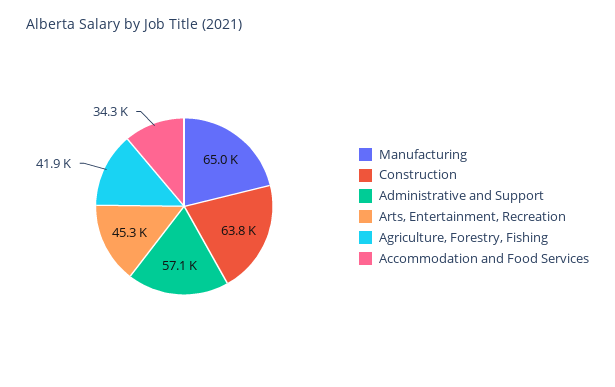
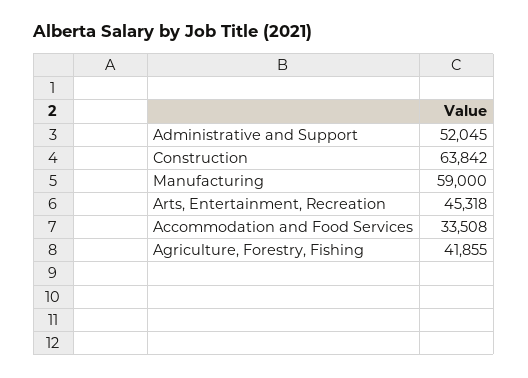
Manufacturing: 65000 -> 59000
Administrative and Support: 57100 -> 52045
Accommodation and Food Services: 34300 -> 33508

